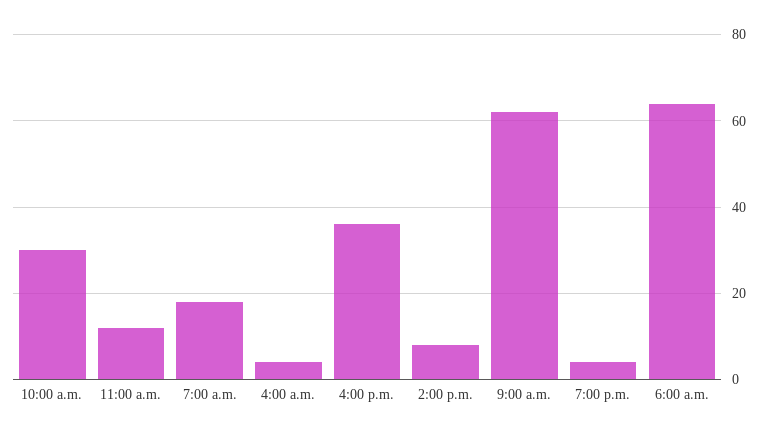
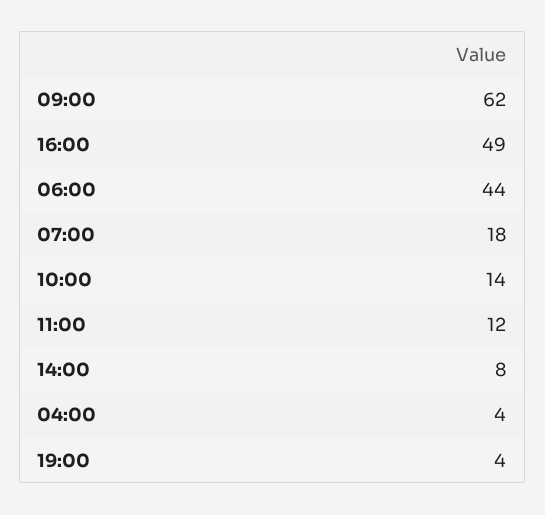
10:00 a.m.: 30 -> 14
4:00 p.m.: 35 -> 49
6:00 a.m.: 65 -> 44

